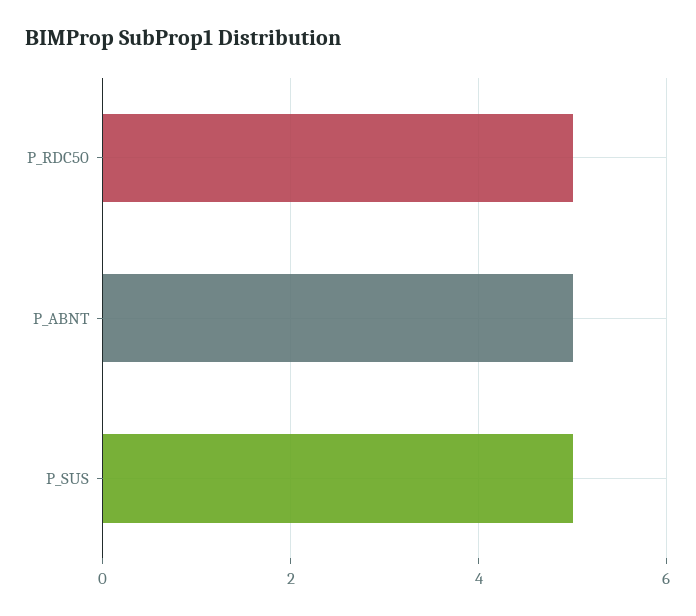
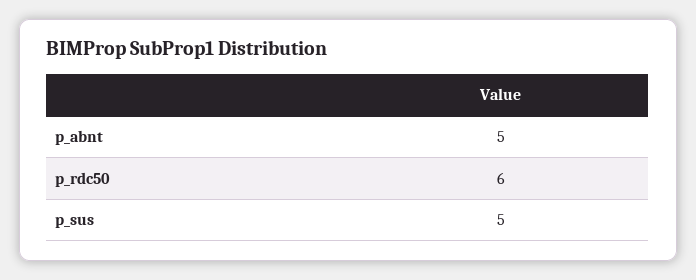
P_RDC50: 5 -> 6

